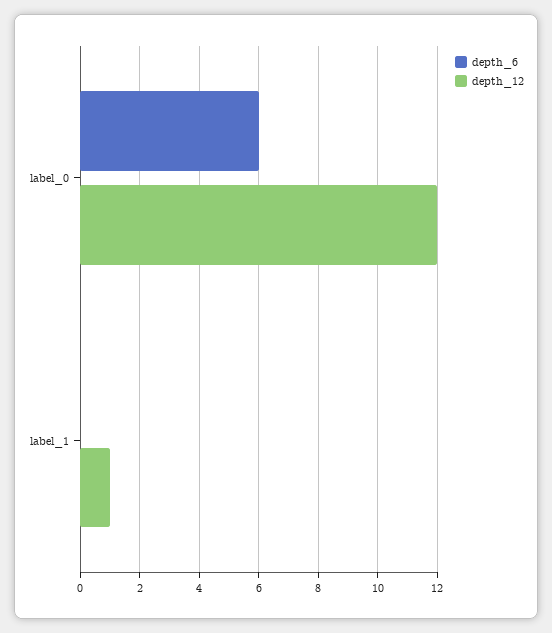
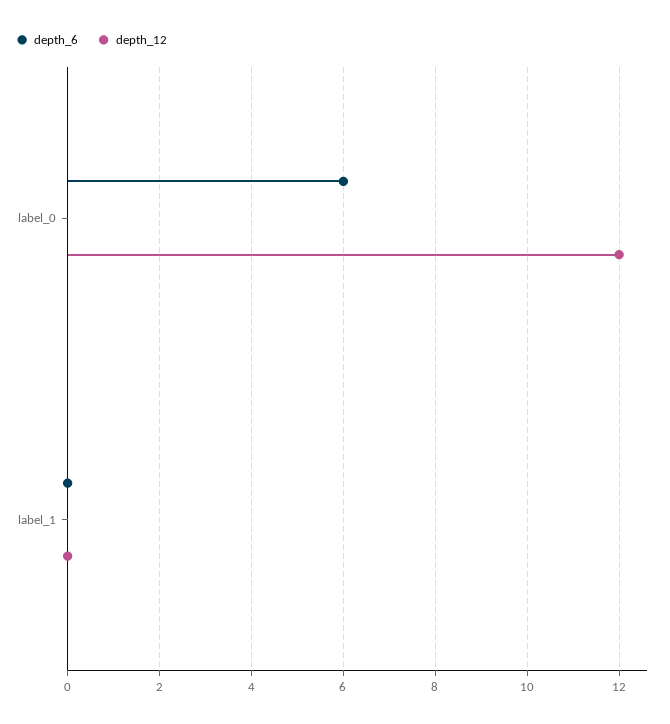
depth_12, label_1: 1 -> 0

